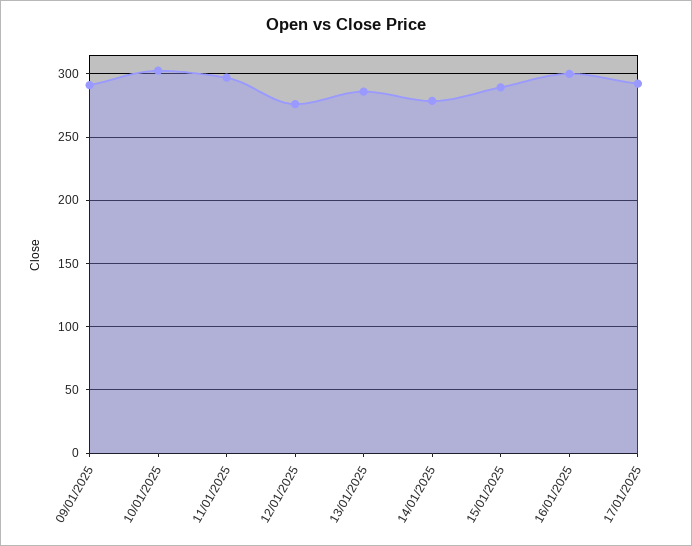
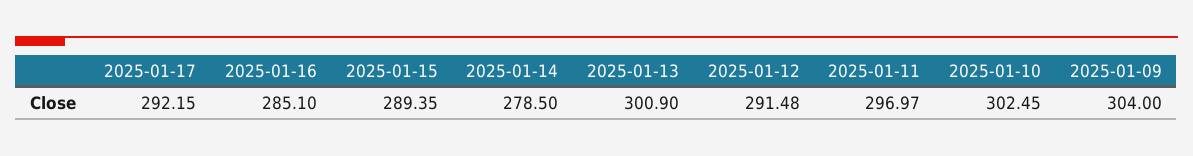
09/01/2025: 290 -> 304
12/01/2025: 275 -> 291.48
13/01/2025: 285 -> 300.9
16/01/2025: 300 -> 285.1

